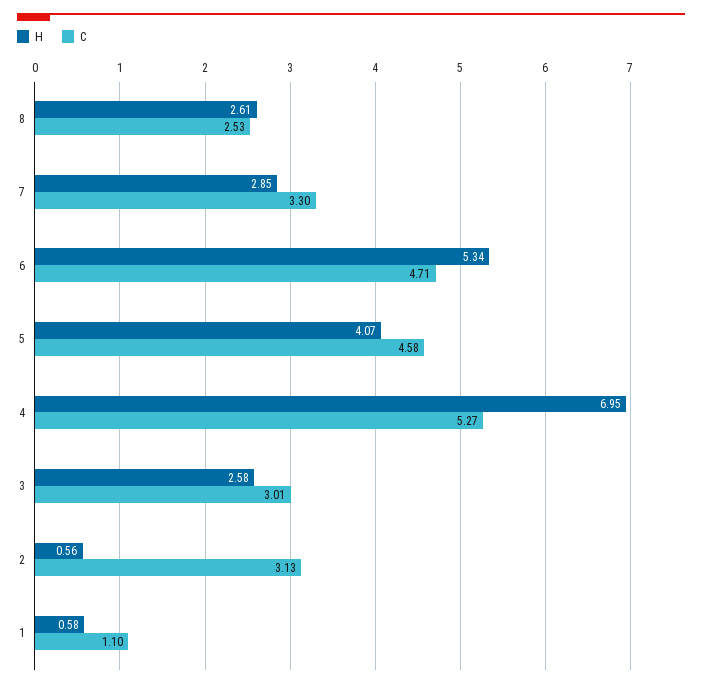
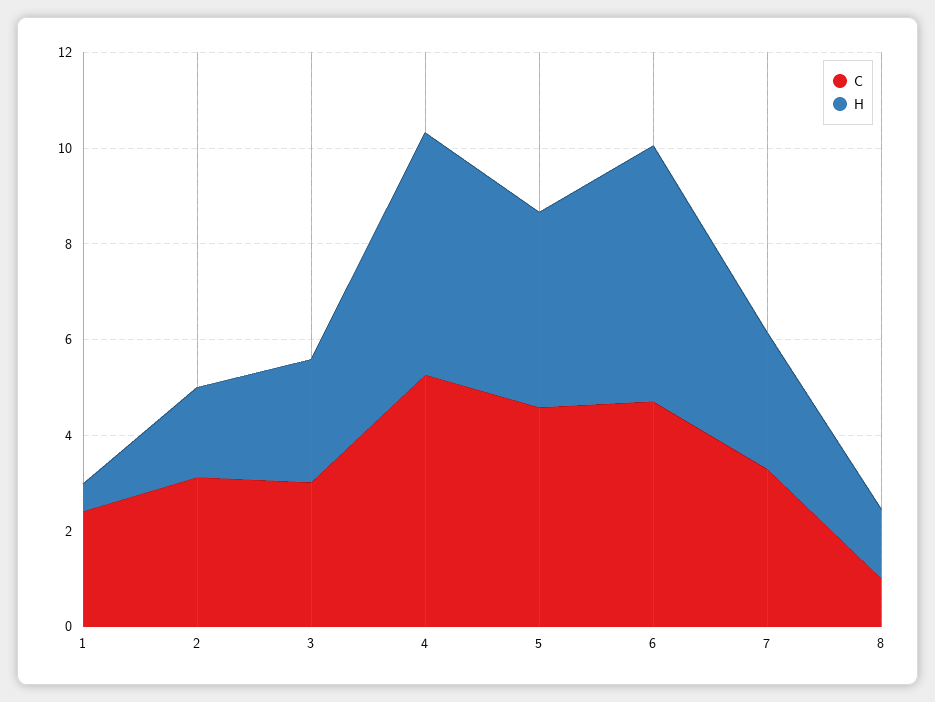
H, 8: 2.61 -> 1.5
C, 8: 2.53 -> 1
H, 4: 6.95 -> 5
H, 2: 0.56 -> 2
C, 1: 1.1 -> 2.5

